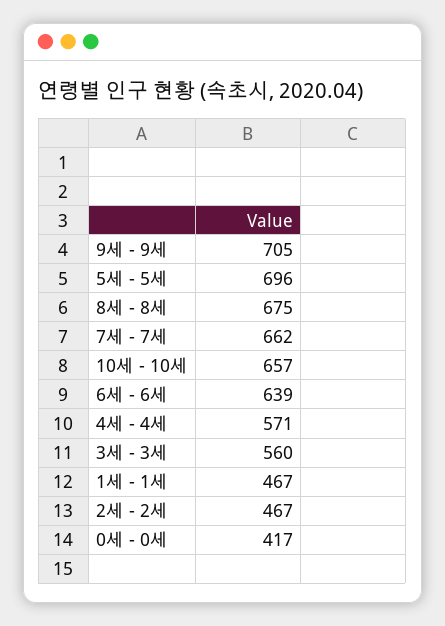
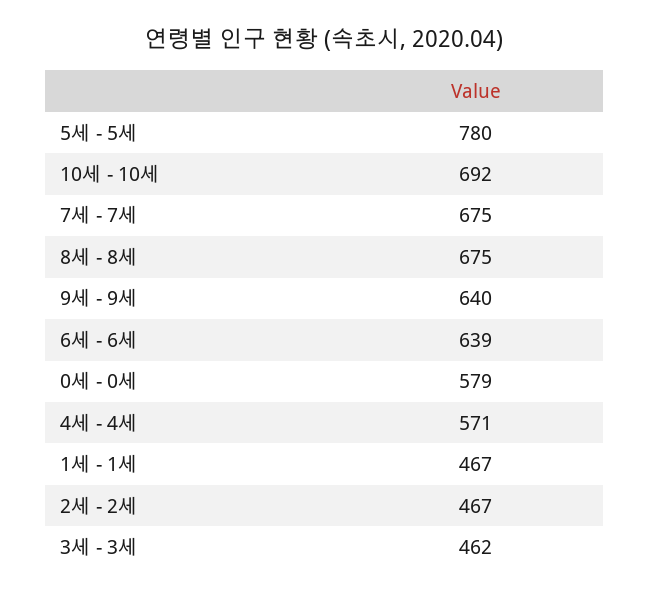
9세 - 9세: 705 -> 640
5세 - 5세: 696 -> 780
7세 - 7세: 662 -> 675
10세 - 10세: 657 -> 692
3세 - 3세: 560 -> 462
0세 - 0세: 417 -> 579

